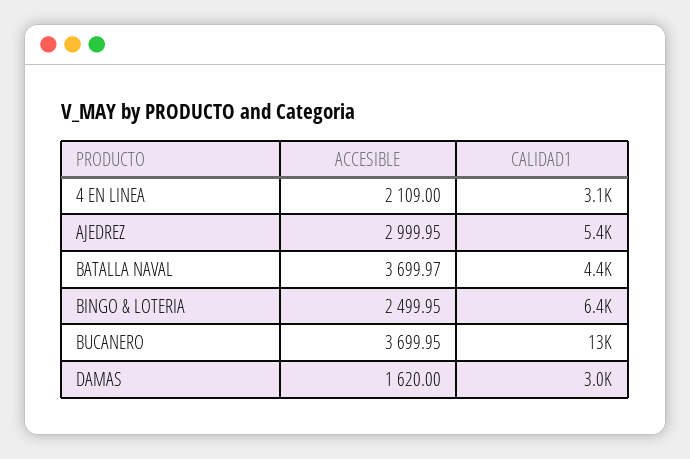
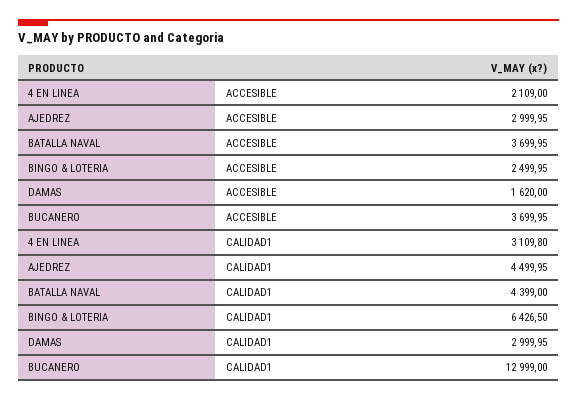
CALIDAD1, AJEDREZ: 5400 -> 4499.95
ACCESIBLE, BATALLA NAVAL: 3699.97 -> 3699.95

